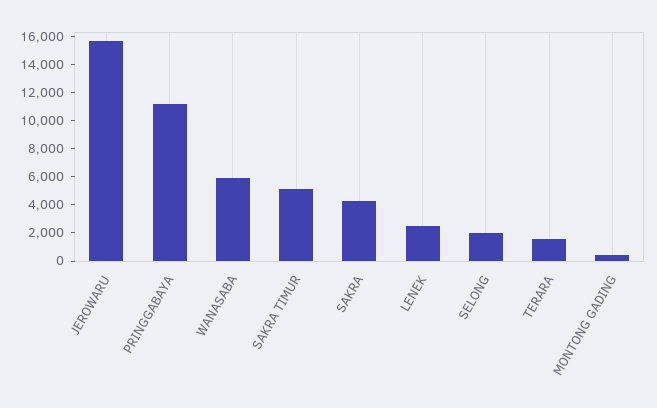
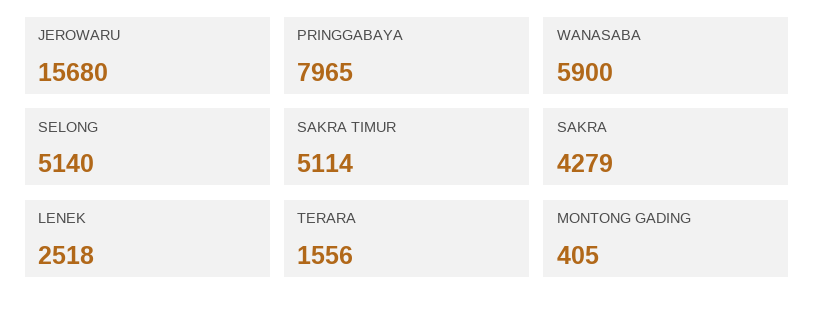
PRINGGABAYA: 11000 -> 7965
SELONG: 2000 -> 5140

